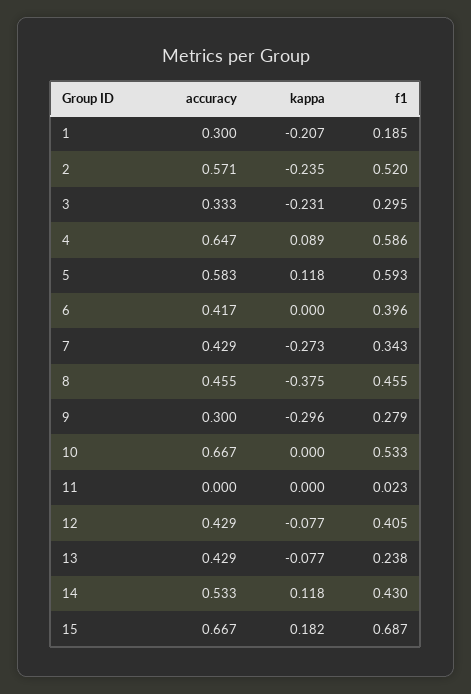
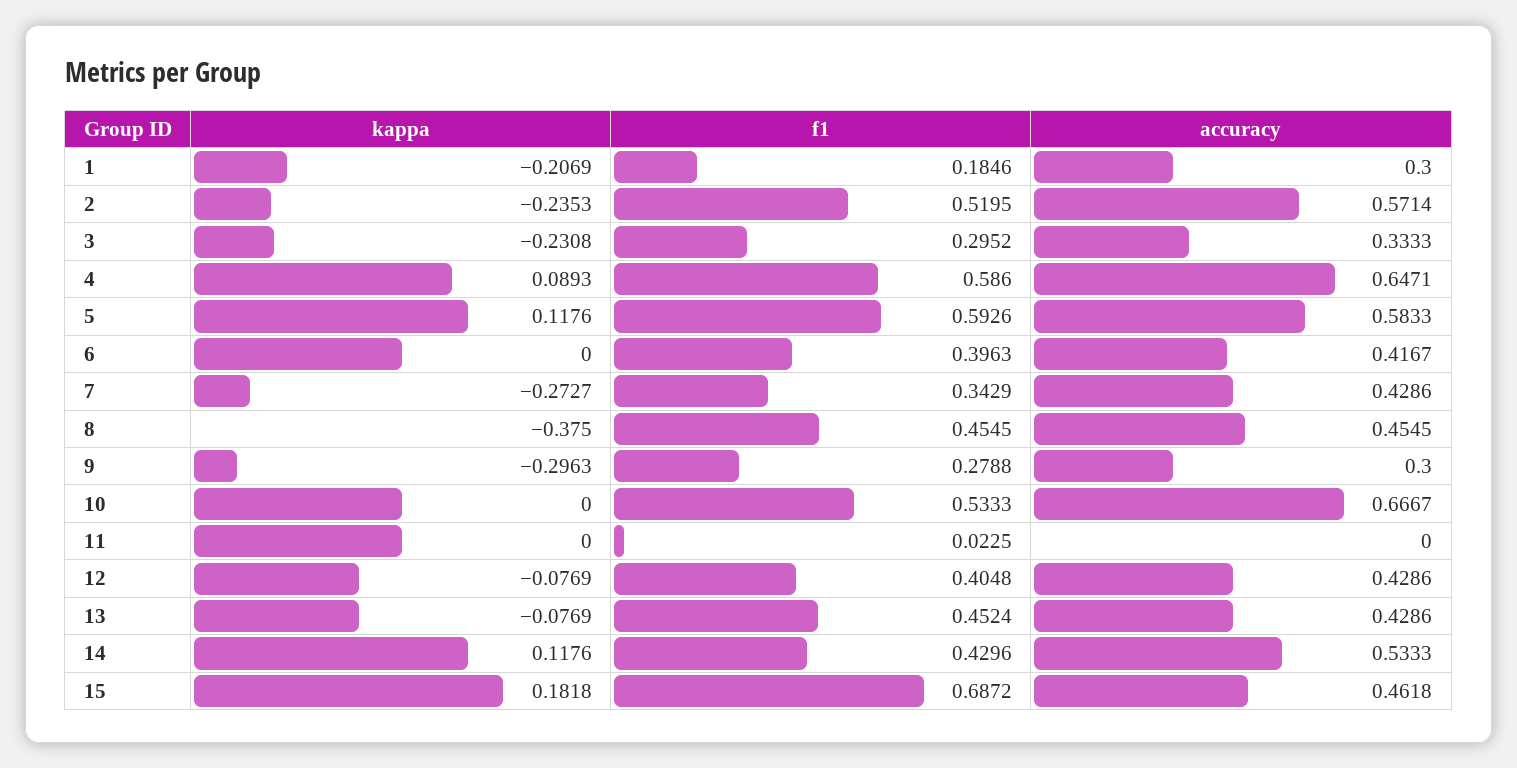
f1, 13: 0.238 -> 0.4524
accuracy, 15: 0.667 -> 0.4618

